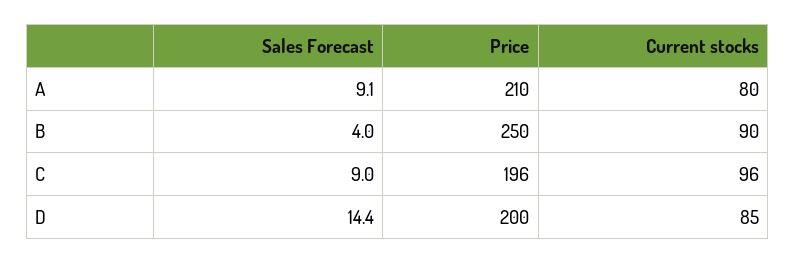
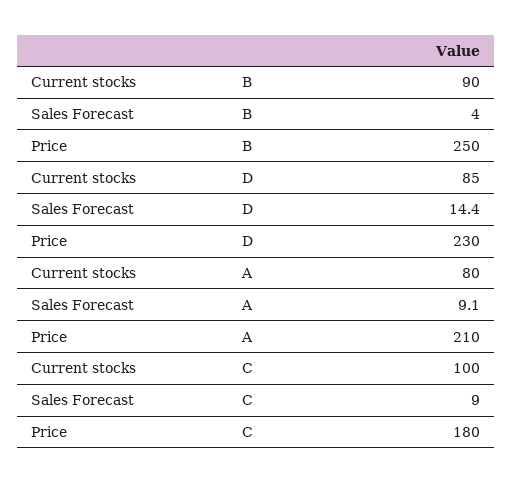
Price, C: 196 -> 180
Current stocks, C: 96 -> 100
Price, D: 200 -> 230

